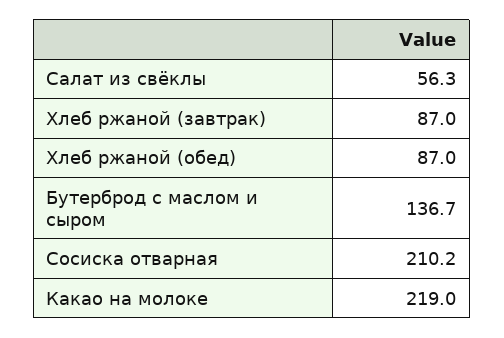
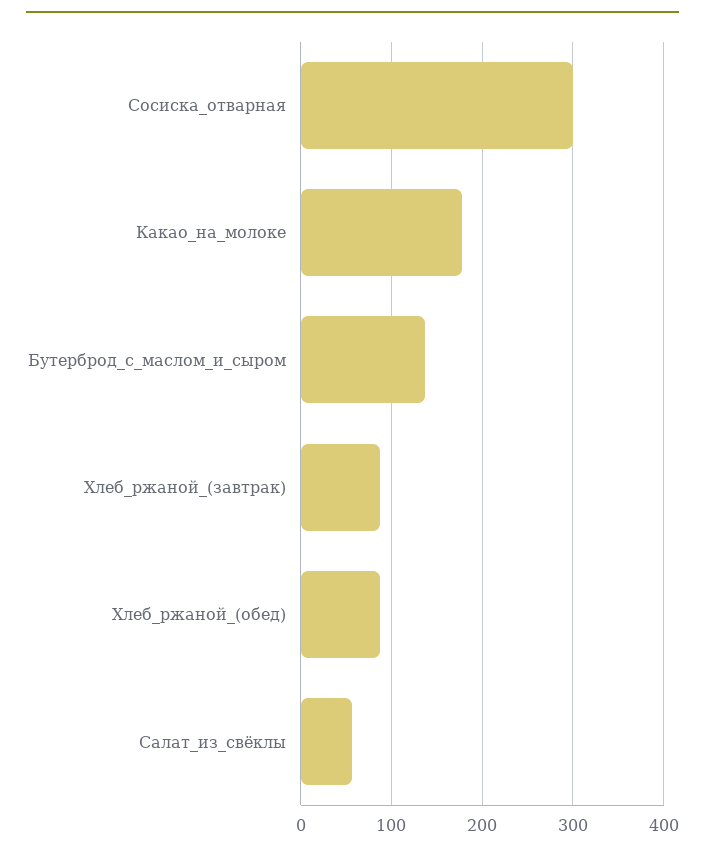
Сосиска отварная: 210.2 -> 300
Какао на молоке: 219 -> 180

